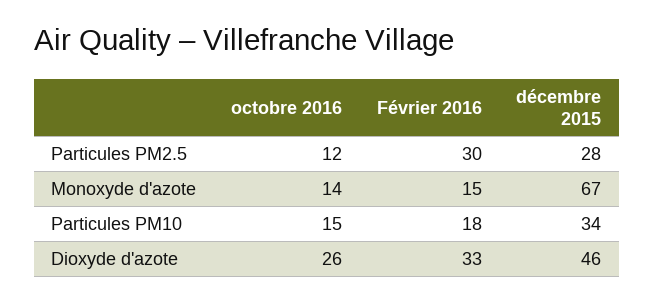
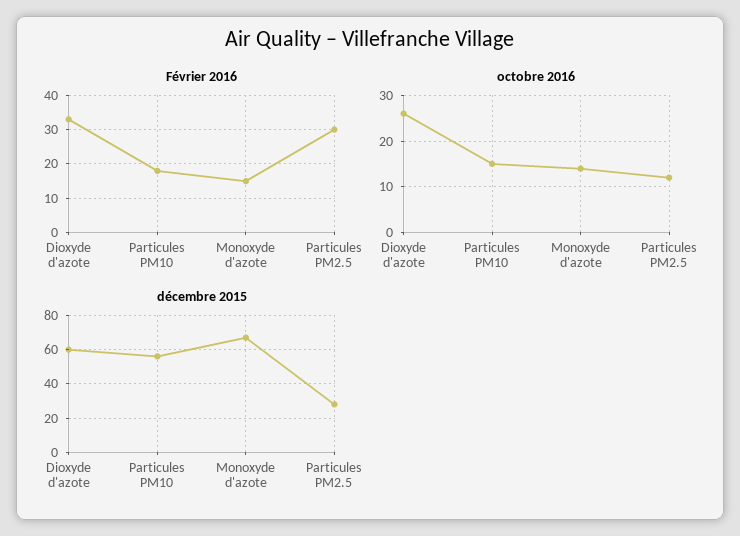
décembre 2015, Particules PM10: 34 -> 55
décembre 2015, Dioxyde d'azote: 46 -> 60

